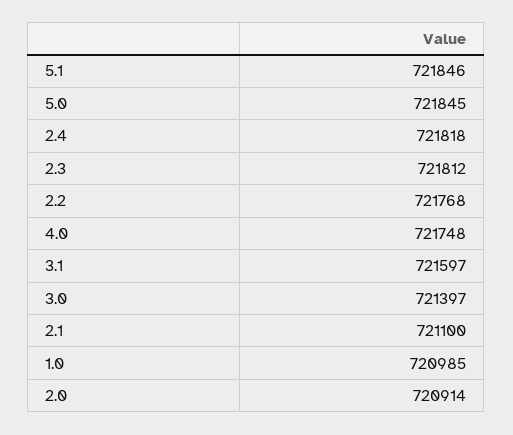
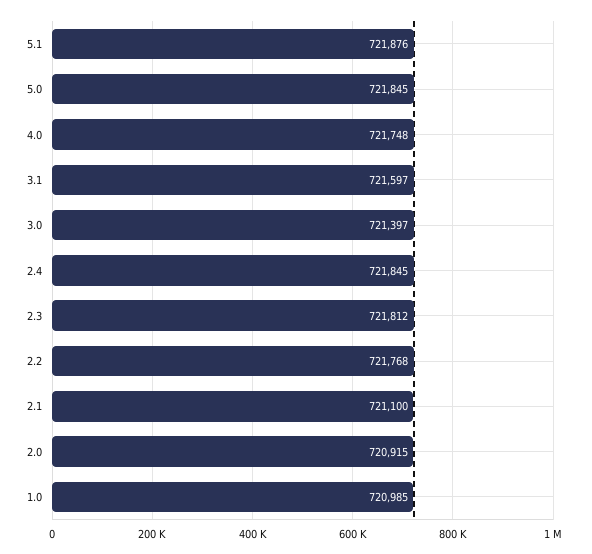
5.1: 721846 -> 721876
2.4: 721818 -> 721845
2.0: 720914 -> 720915

